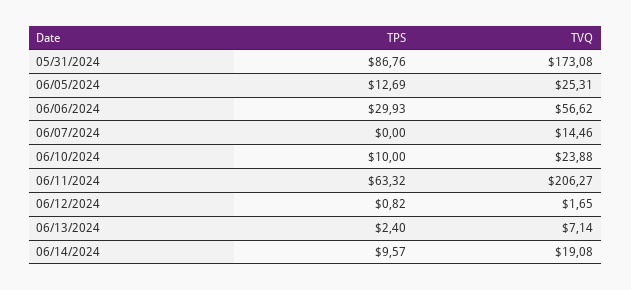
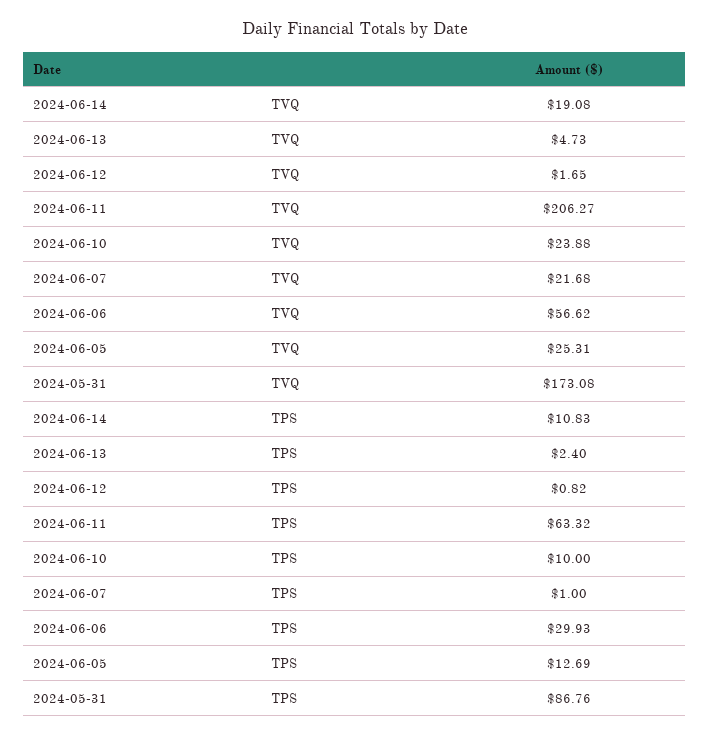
TPS, 06/07/2024: 0 -> 1
TVQ, 06/07/2024: 14.46 -> 21.68
TVQ, 06/13/2024: 7.14 -> 4.73
TPS, 06/14/2024: 9.57 -> 10.83

